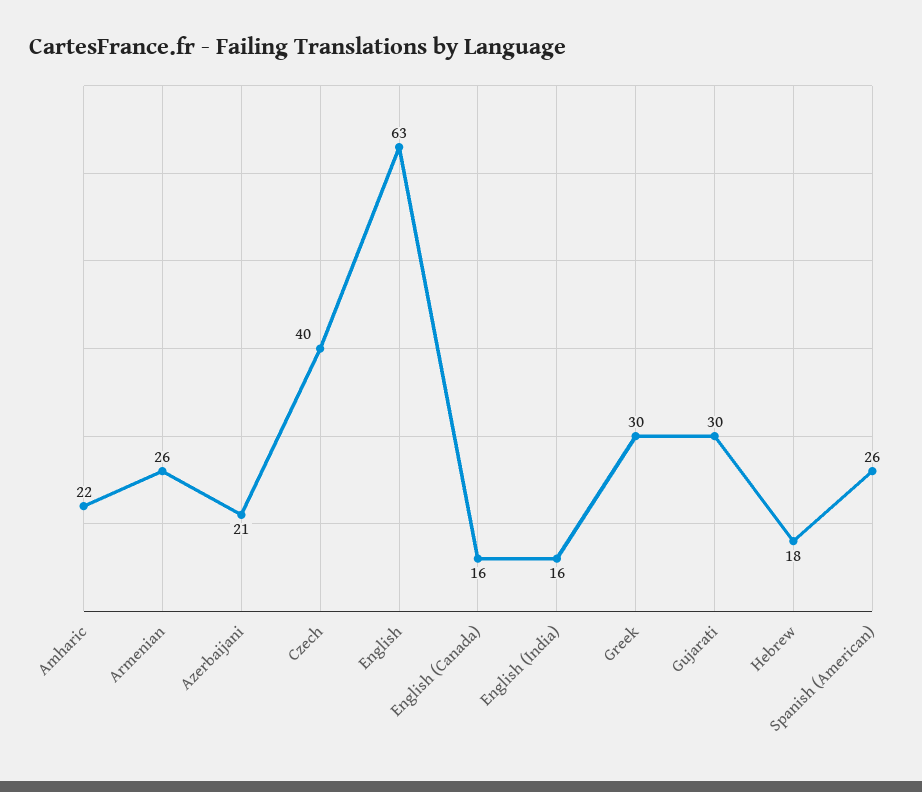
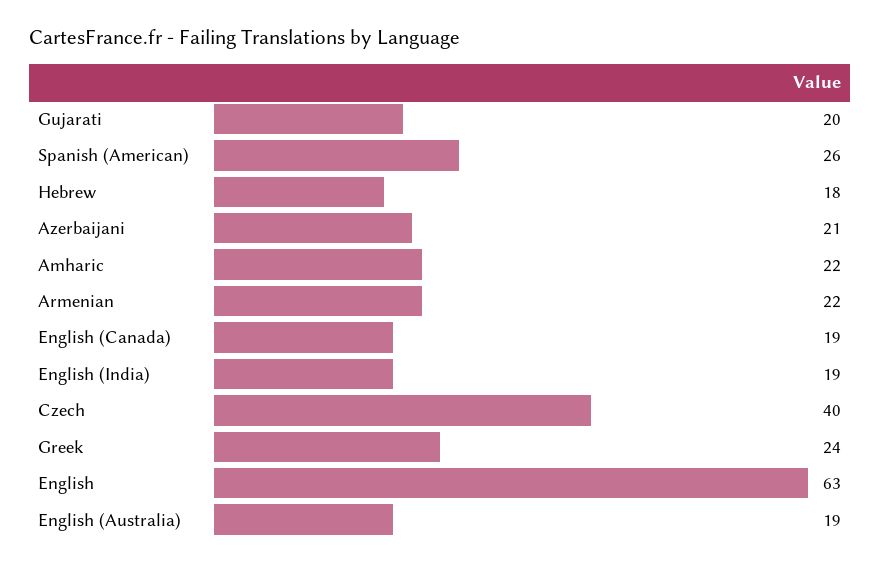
Armenian: 26 -> 22
English (Canada): 16 -> 19
English (India): 16 -> 19
Greek: 30 -> 24
Gujarati: 30 -> 20
English (Australia): none -> 19

